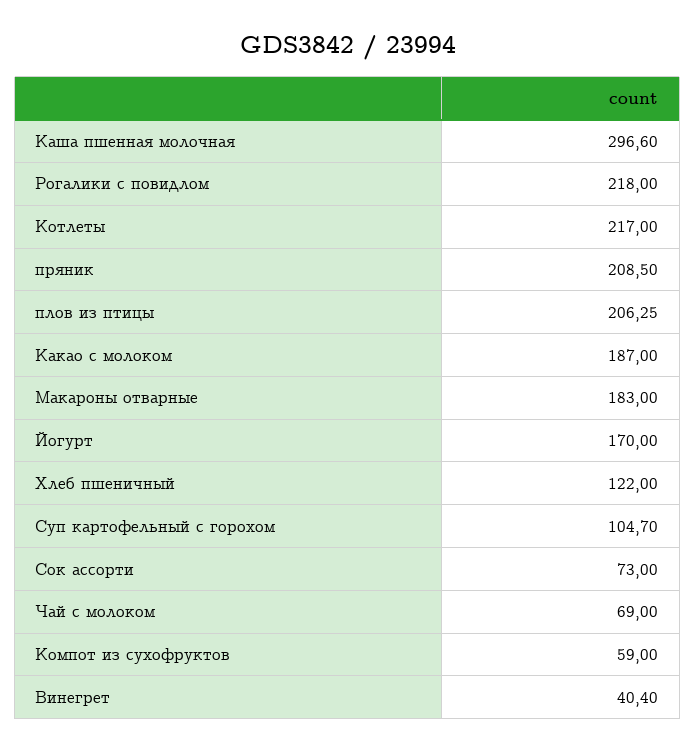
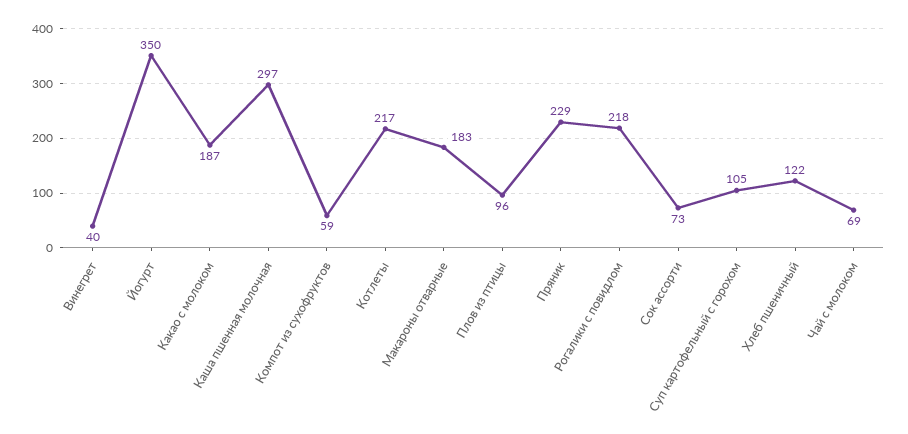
пряник: 208.5 -> 229
плов из птицы: 206.25 -> 96
Йогурт: 170 -> 350

